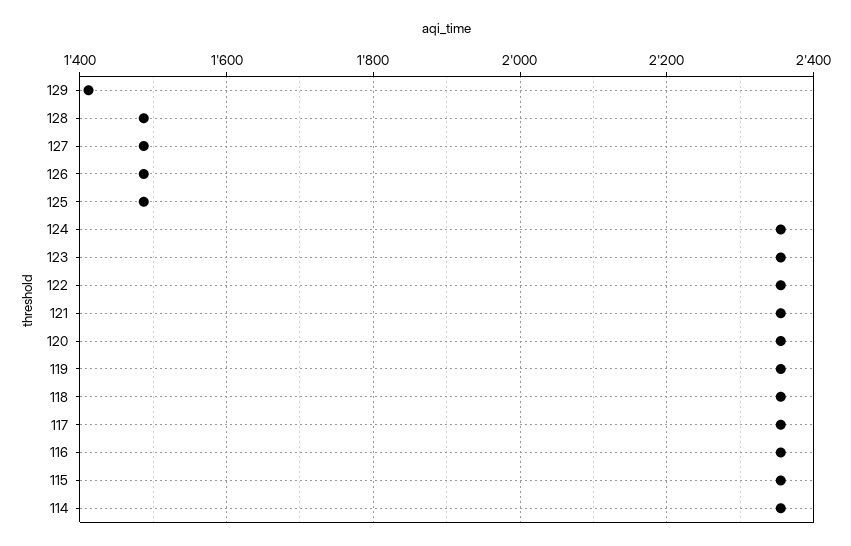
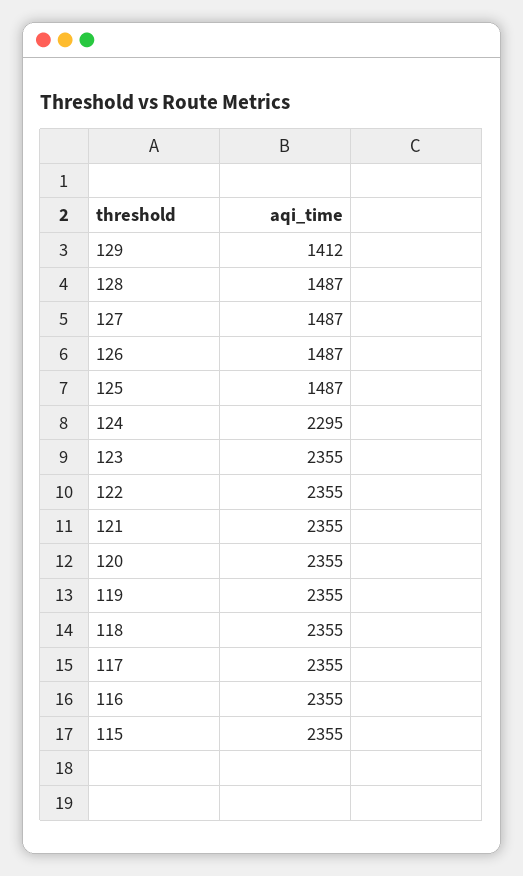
124: 2360 -> 2295
114: 2360 -> none

